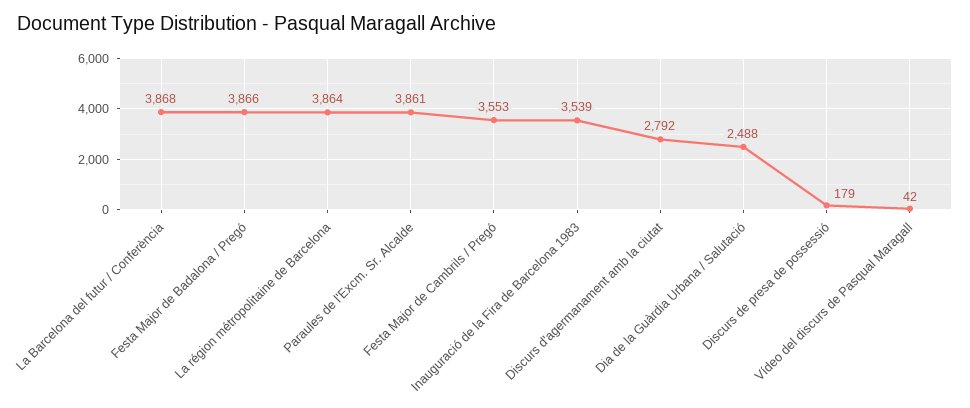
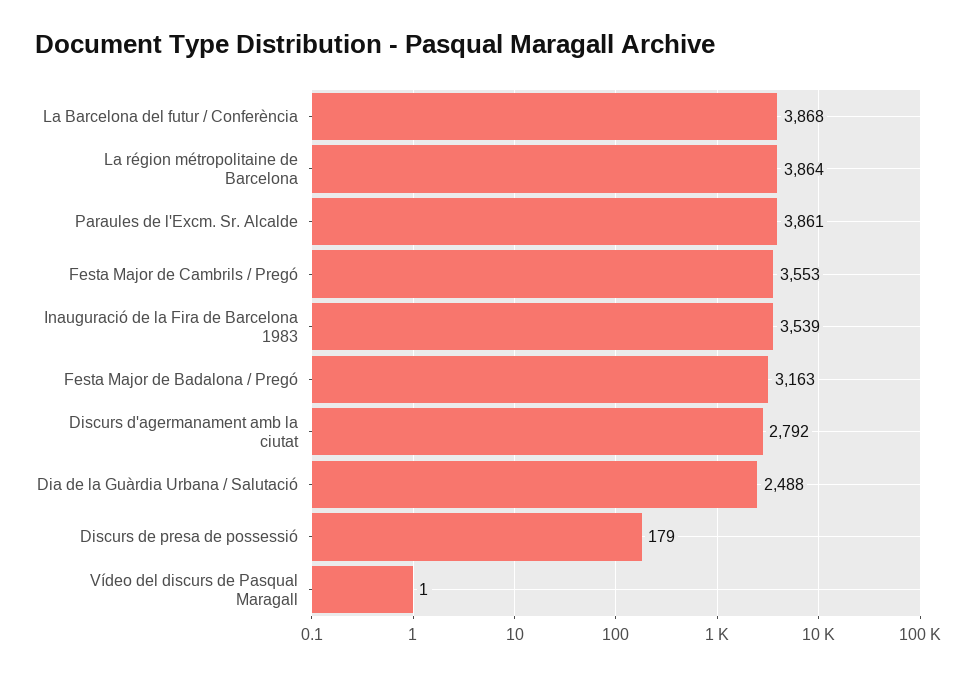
Festa Major de Badalona / Pregó: 3866 -> 3163
Vídeo del discurs de Pasqual Maragall: 42 -> 1

